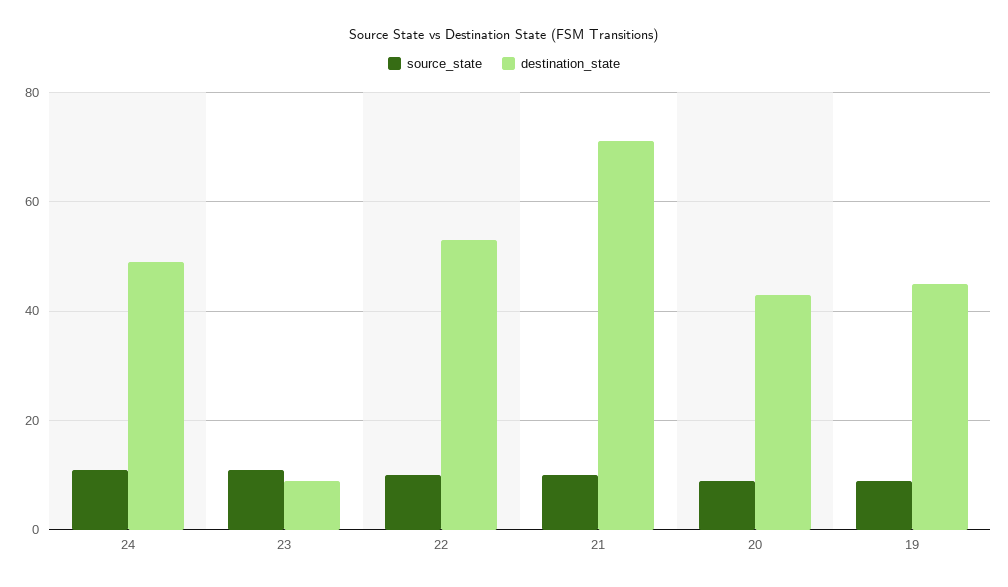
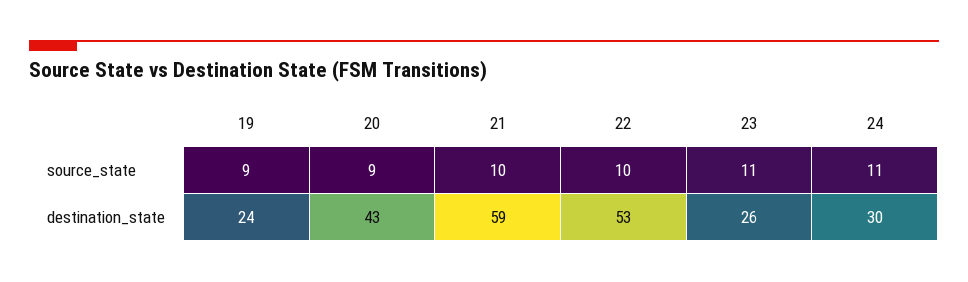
destination_state, 24: 50 -> 30
destination_state, 23: 10 -> 26
destination_state, 21: 70 -> 59
destination_state, 19: 45 -> 24

